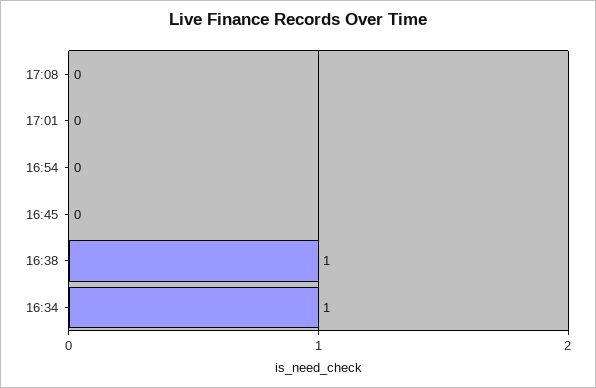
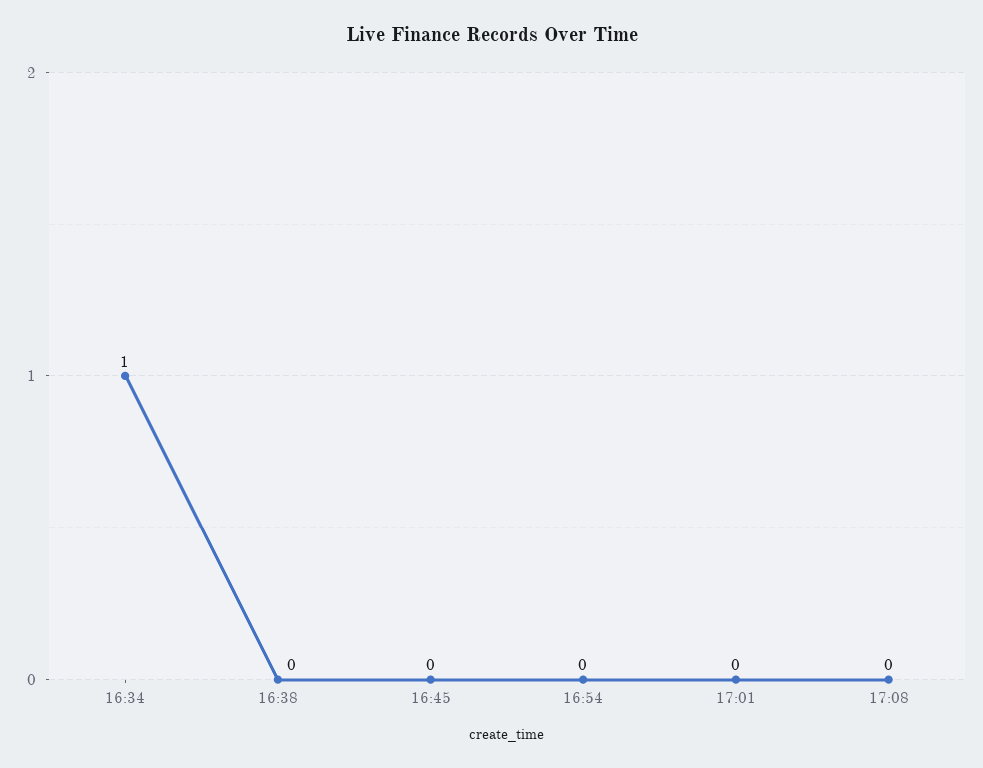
16:38: 1 -> 0

